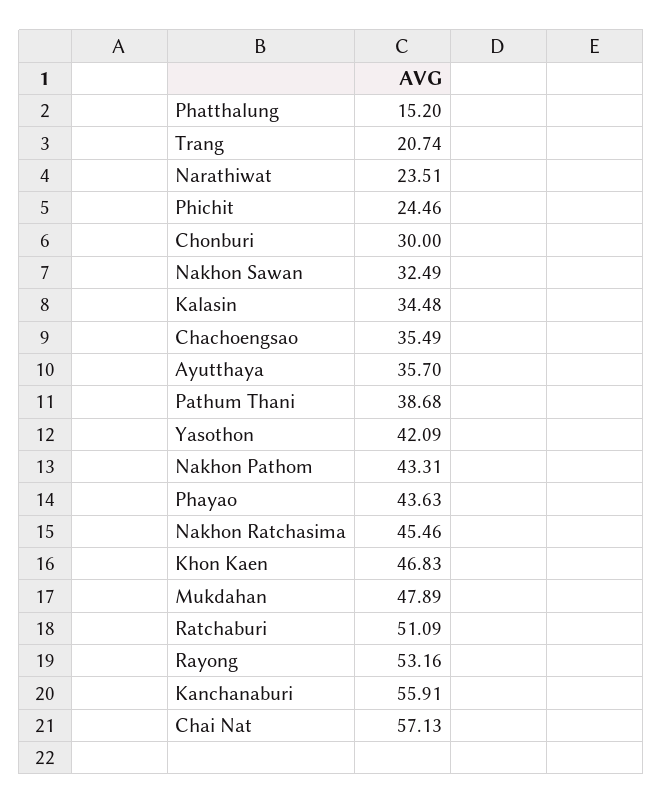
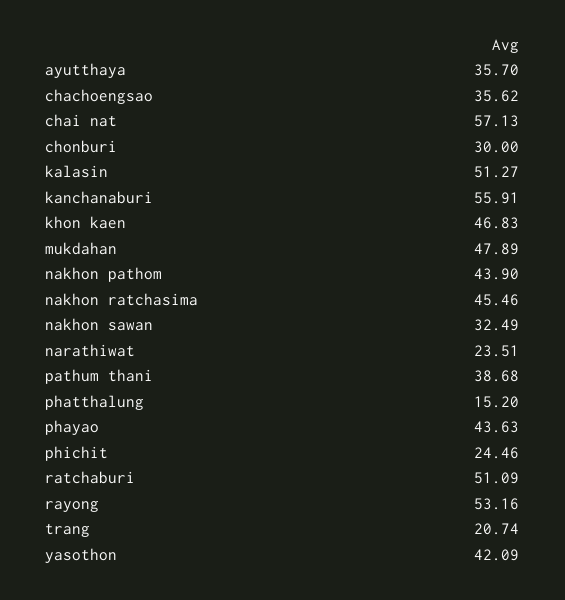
Kalasin: 34.48 -> 51.27
Chachoengsao: 35.49 -> 35.62
Nakhon Pathom: 43.31 -> 43.9

